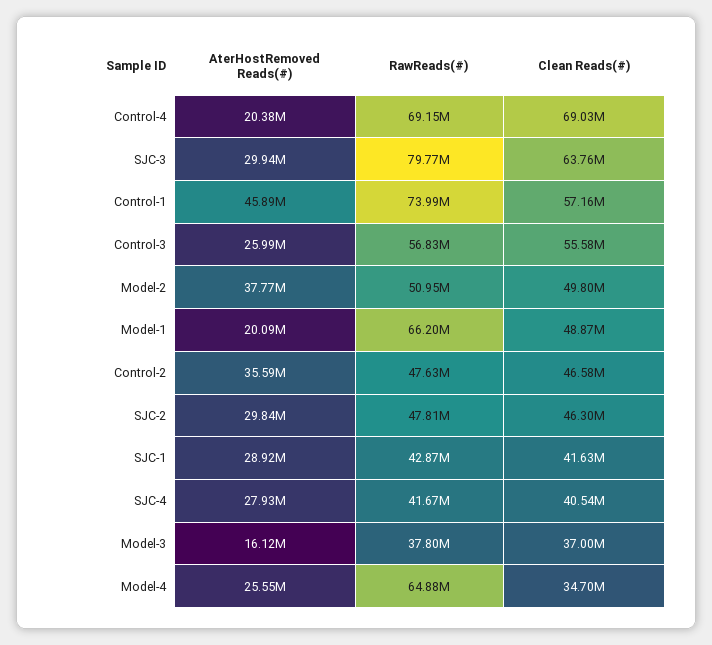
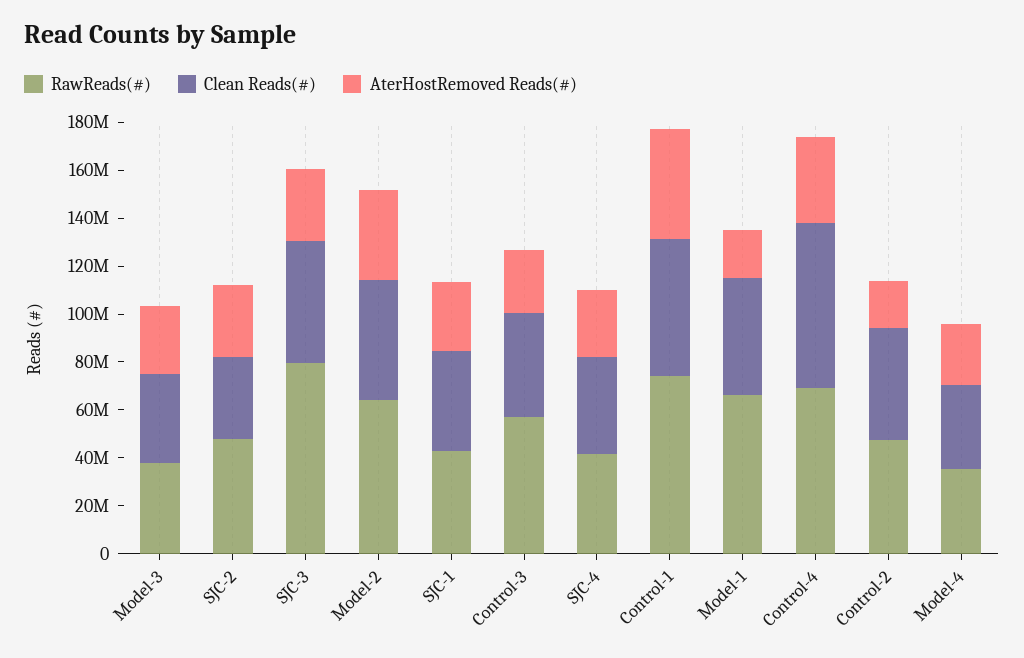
AterHostRemoved Reads(#), Control-4: 20380000 -> 35000000
Clean Reads(#), SJC-3: 63760000 -> 50000000
Clean Reads(#), Control-3: 55580000 -> 45000000
RawReads(#), Model-2: 50950000 -> 65000000
AterHostRemoved Reads(#), Control-2: 35590000 -> 20000000
Clean Reads(#), SJC-2: 46300000 -> 35000000
AterHostRemoved Reads(#), Model-3: 16120000 -> 30000000
RawReads(#), Model-4: 64880000 -> 35000000

